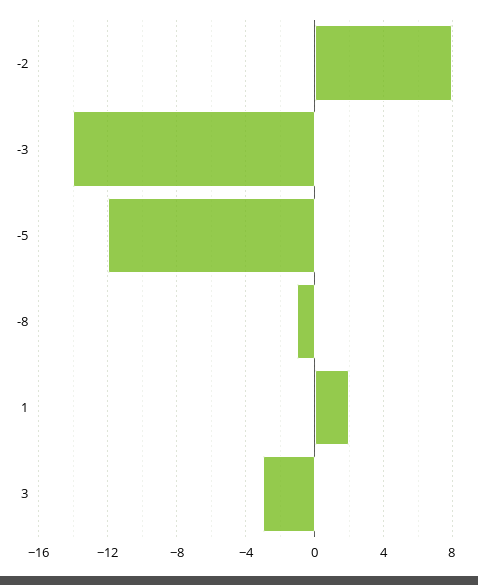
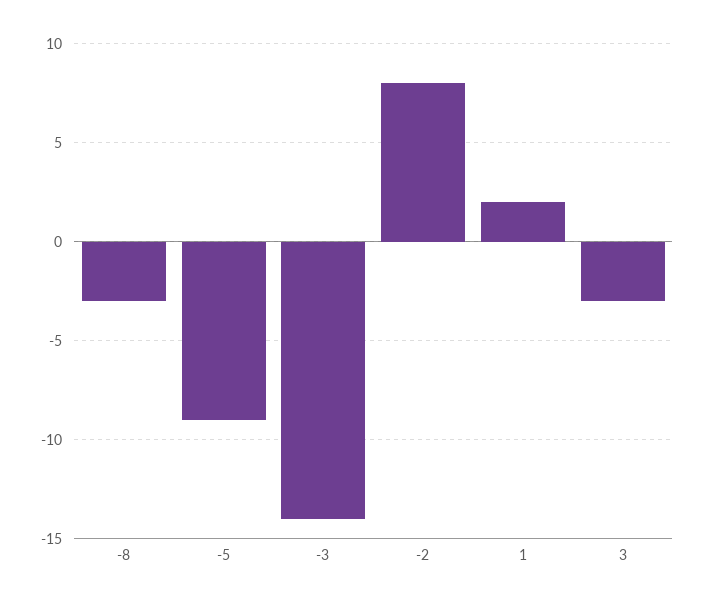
-5: -12 -> -9
-8: -1 -> -3

